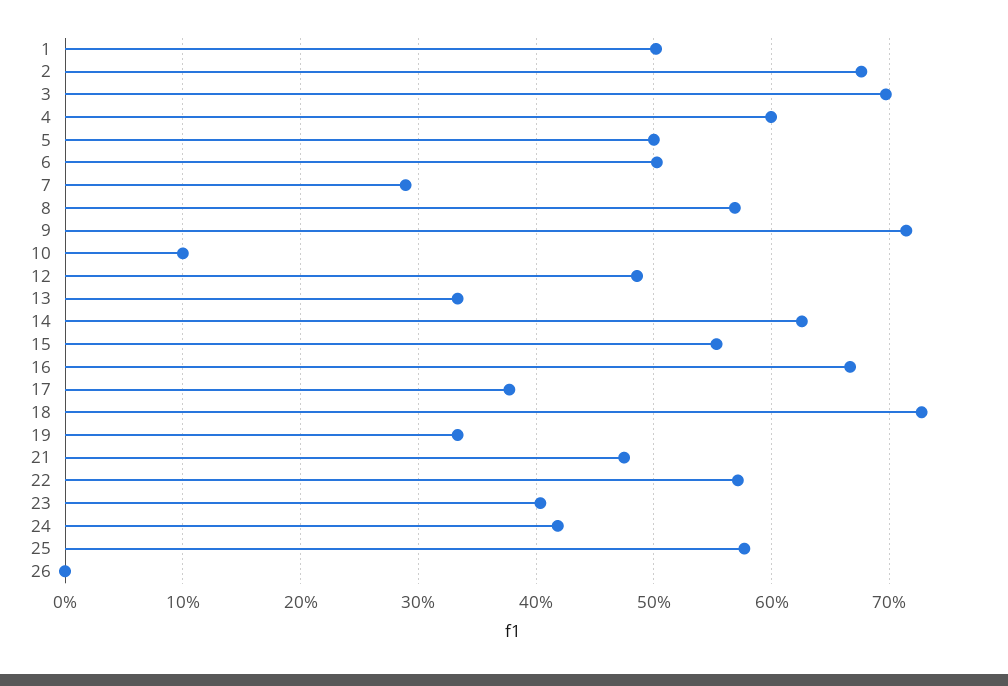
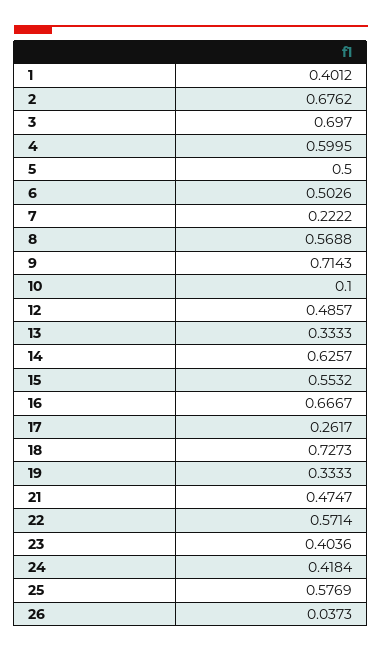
1: 0.5 -> 0.4012
7: 0.29 -> 0.2222
17: 0.38 -> 0.2617
26: 0 -> 0.0373

